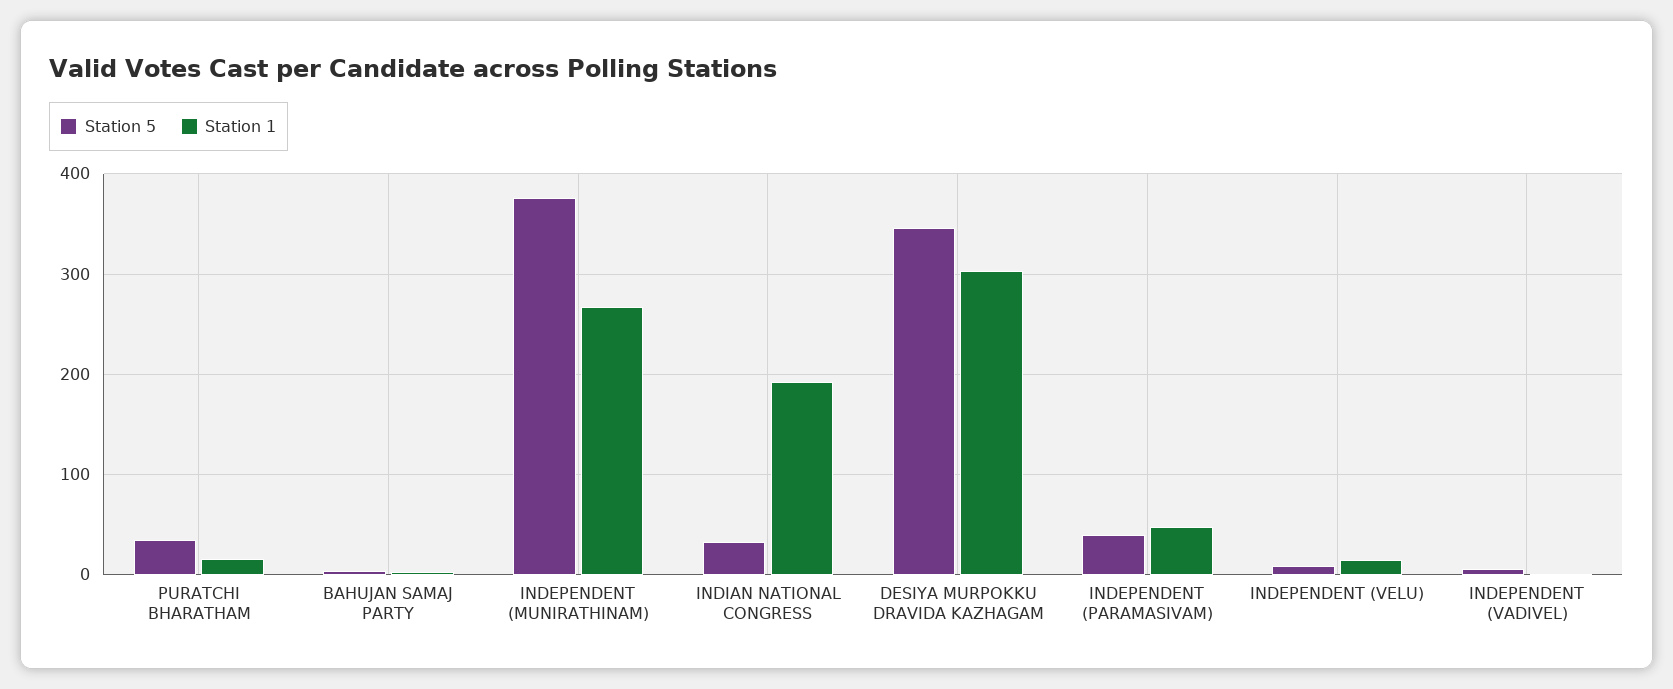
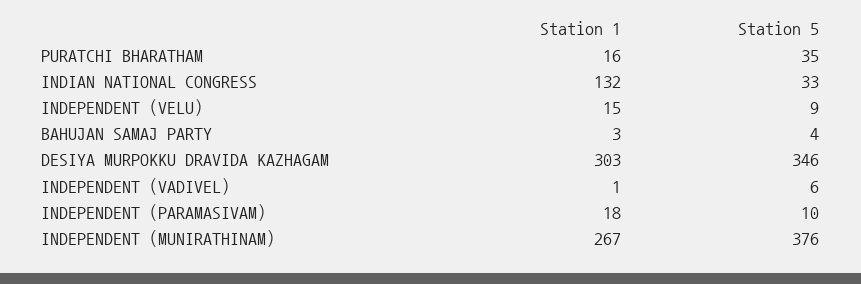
Station 1, INDIAN NATIONAL CONGRESS: 190 -> 132
Station 5, INDEPENDENT (PARAMASIVAM): 40 -> 10
Station 1, INDEPENDENT (PARAMASIVAM): 50 -> 18

